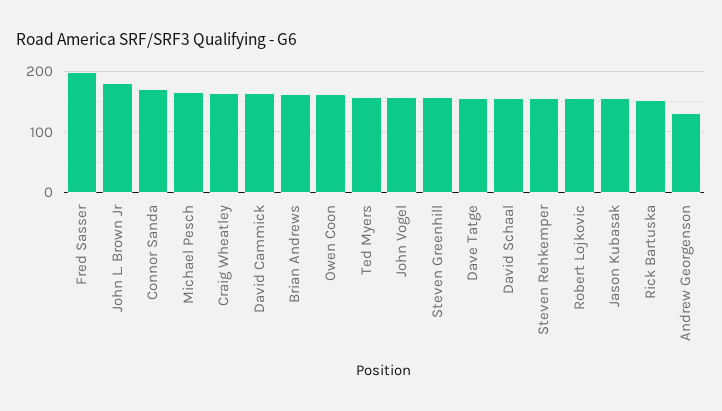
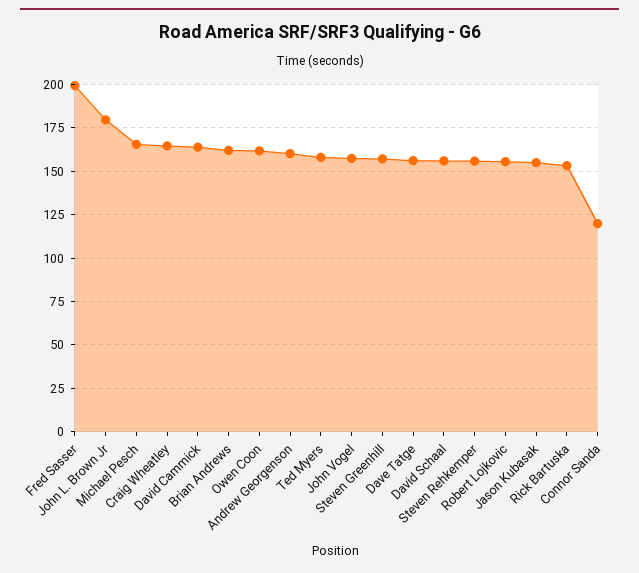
Connor Sanda: 170 -> 120
Andrew Georgenson: 130 -> 160

